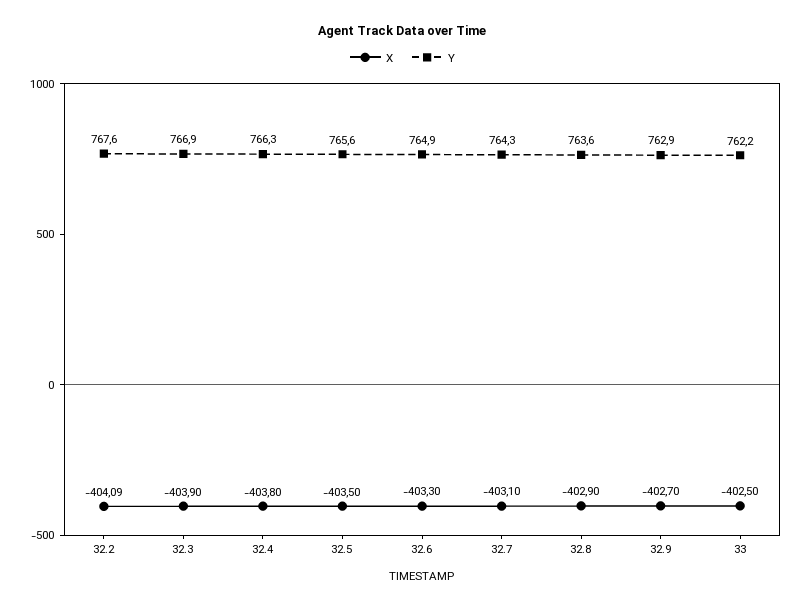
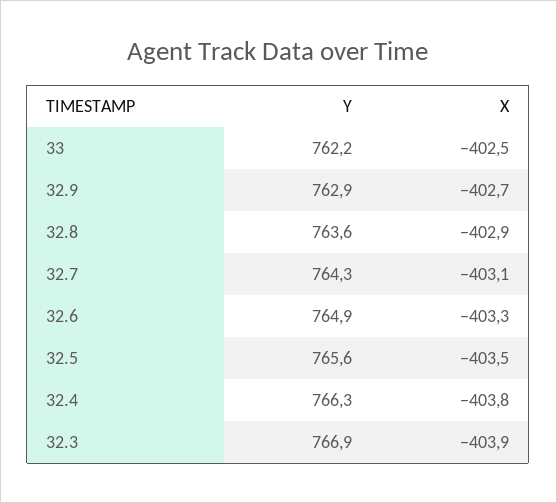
X, 32.2: -404.09 -> none
Y, 32.2: 767.6 -> none

